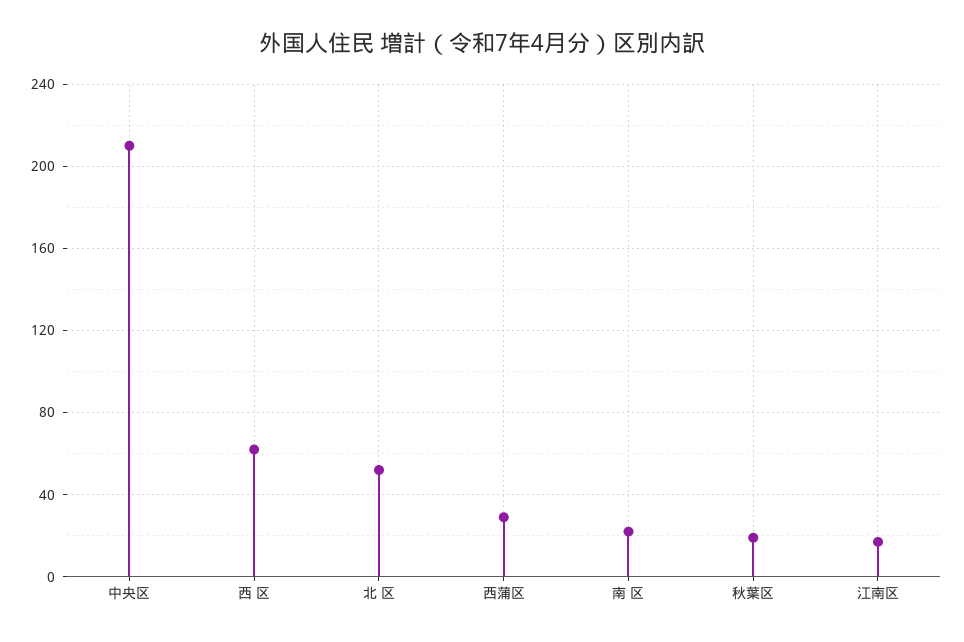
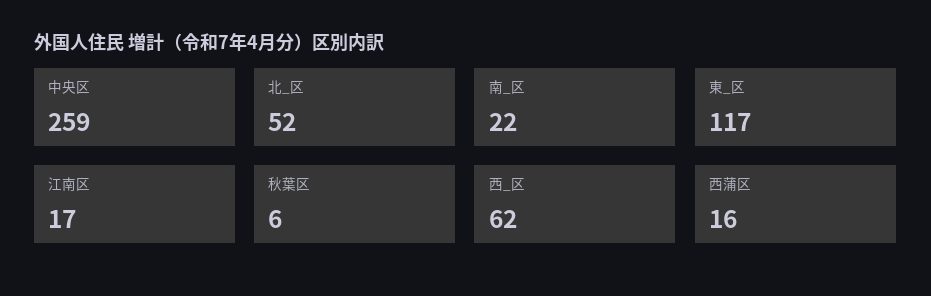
中央区: 210 -> 259
西蒲区: 30 -> 16
秋葉区: 20 -> 6
東_区: none -> 117

